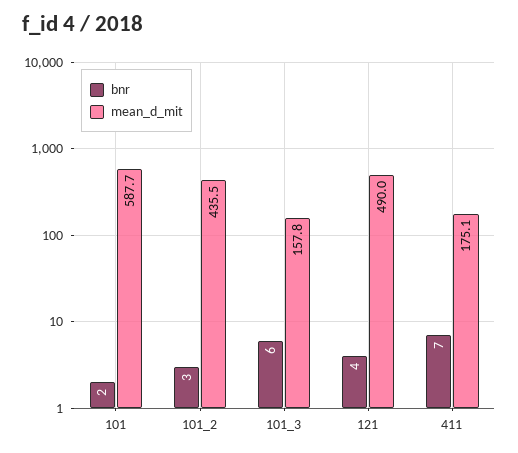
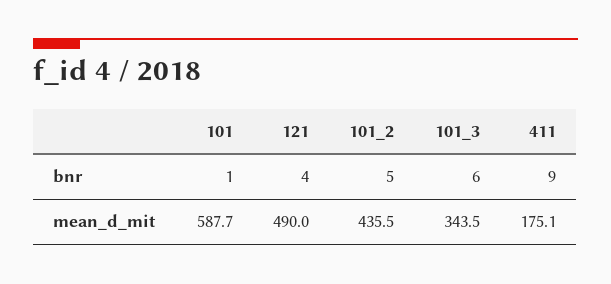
bnr, 101: 2 -> 1
bnr, 101_2: 3 -> 5
mean_d_mit, 101_3: 157.8 -> 343.5
bnr, 411: 7 -> 9

